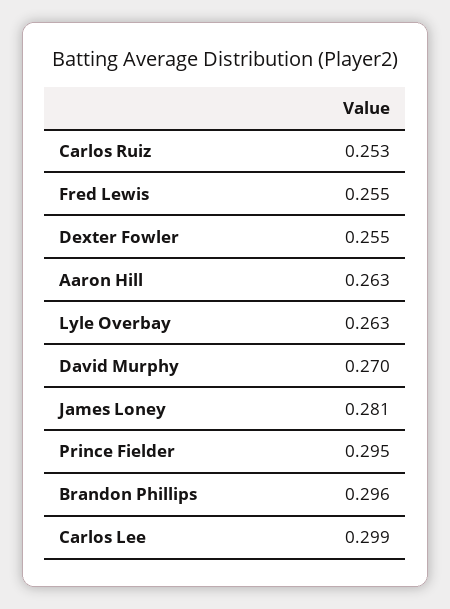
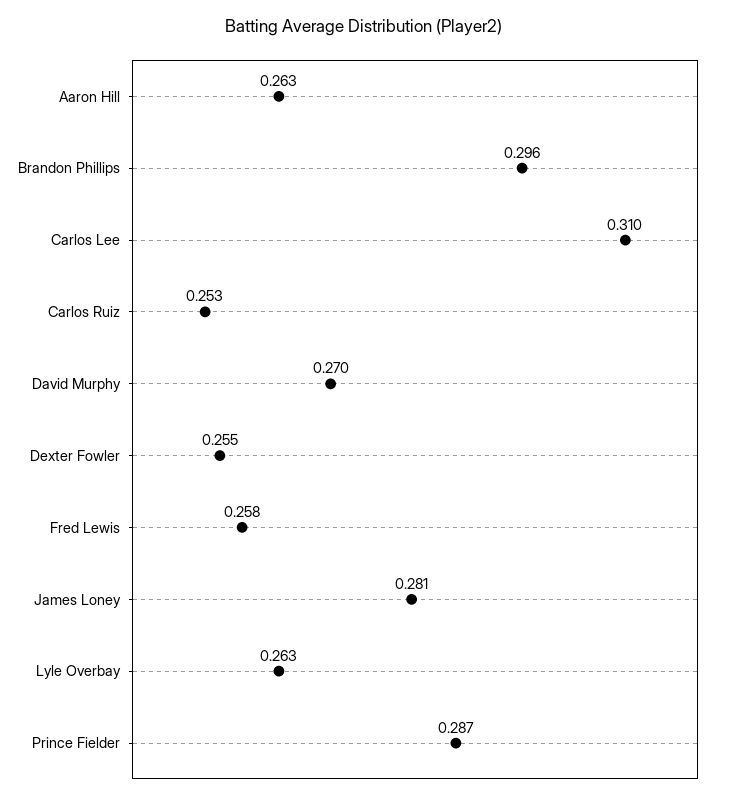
Fred Lewis: 0.255 -> 0.258
Prince Fielder: 0.295 -> 0.287
Carlos Lee: 0.299 -> 0.31

